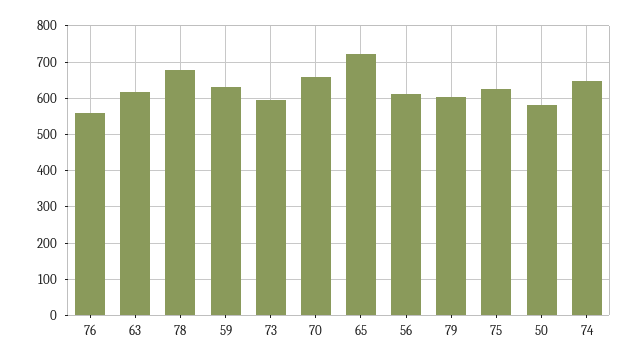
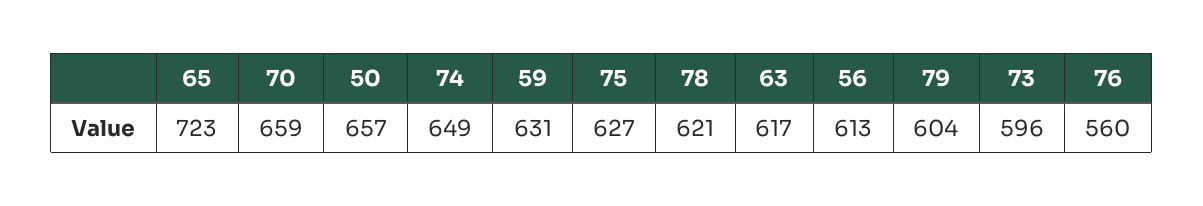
78: 680 -> 621
50: 580 -> 657

